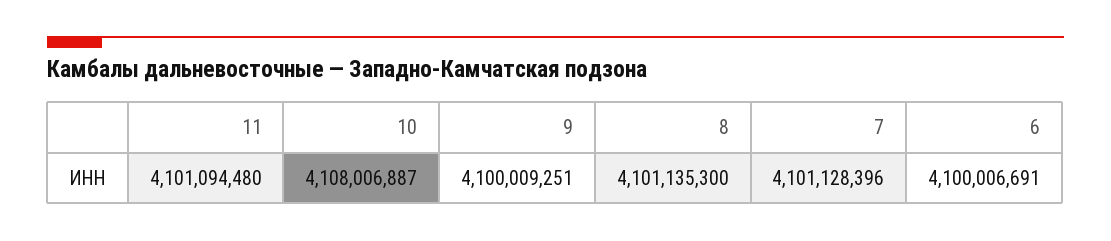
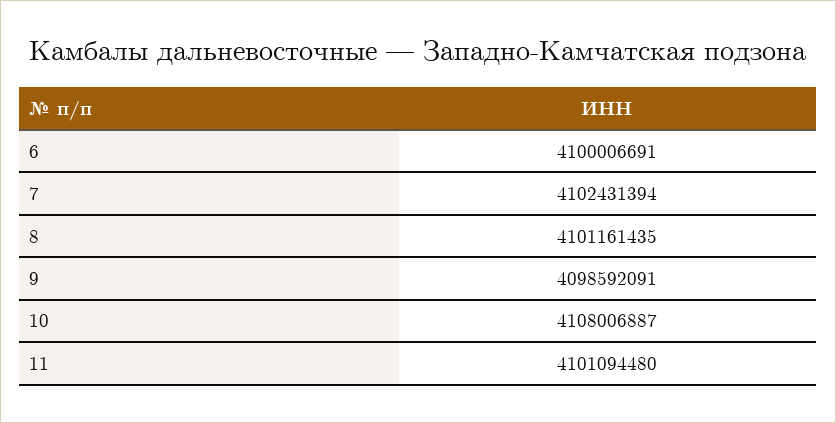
9: 4100009251 -> 4098592091
8: 4101135300 -> 4101161435
7: 4101128396 -> 4102431394

